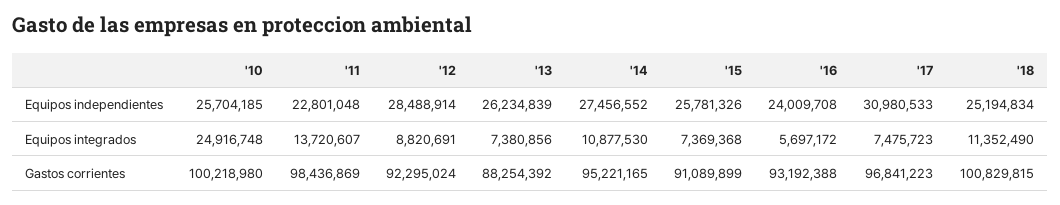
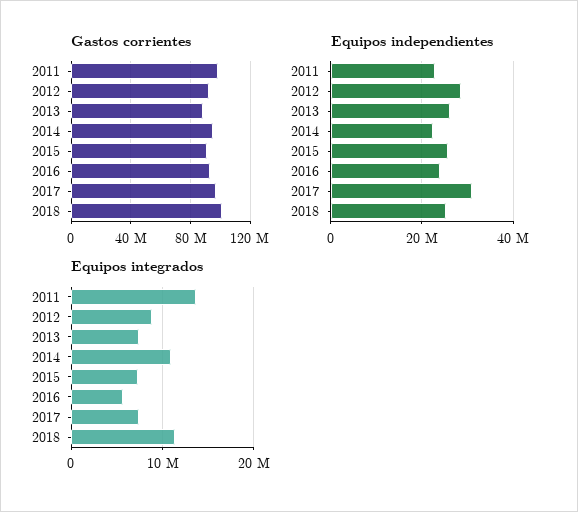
Equipos independientes, '10: 25704185 -> none
Equipos independientes, '14: 27456552 -> 22000000
Equipos integrados, '10: 24916748 -> none
Gastos corrientes, '10: 100218980 -> none

